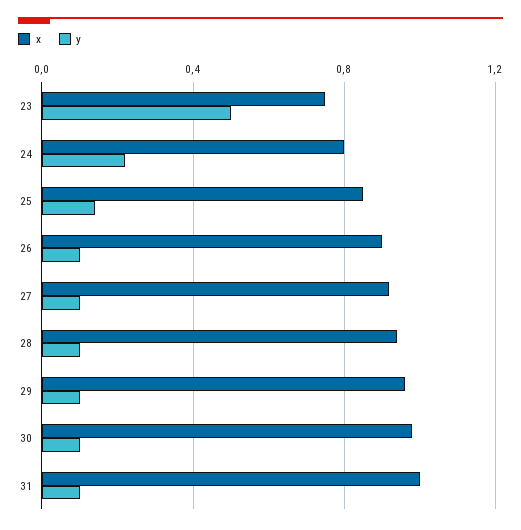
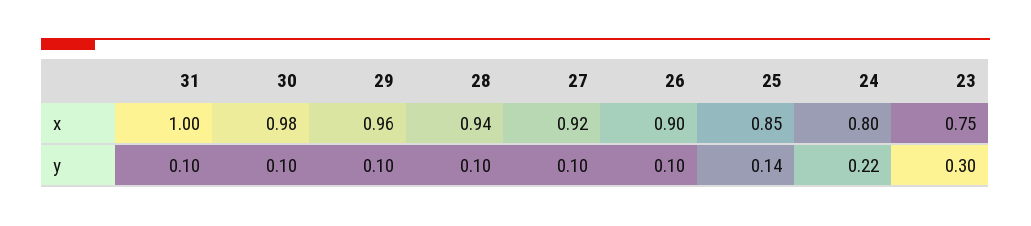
y, 23: 0.5 -> 0.3

